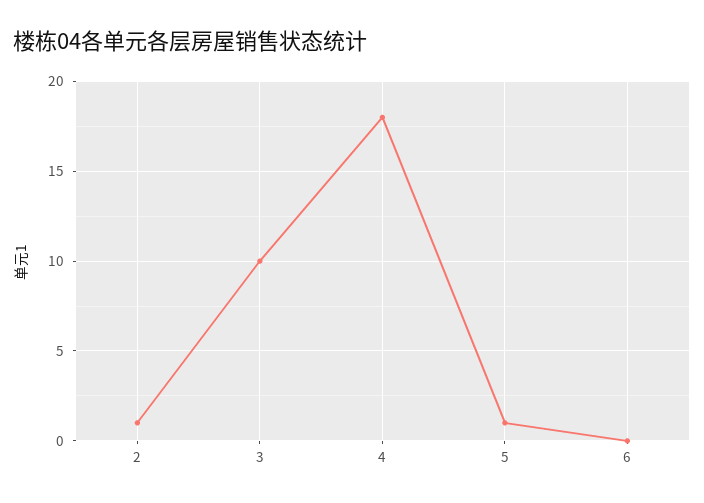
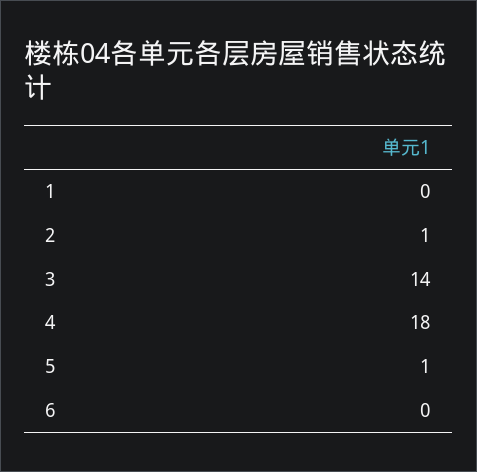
3: 10 -> 14
1: none -> 0

